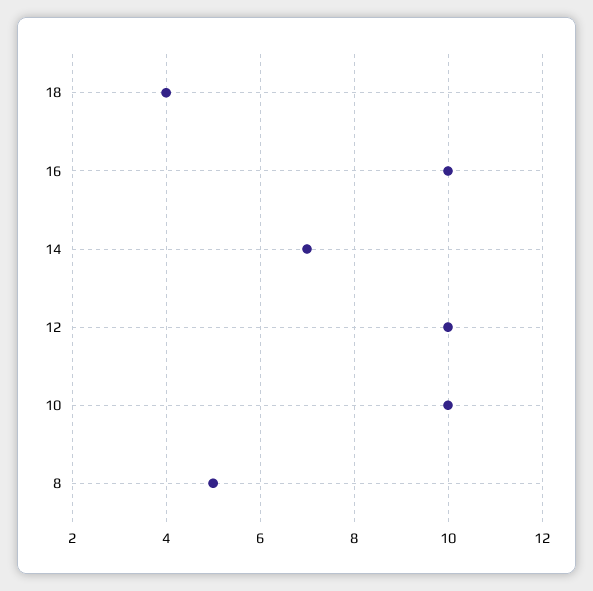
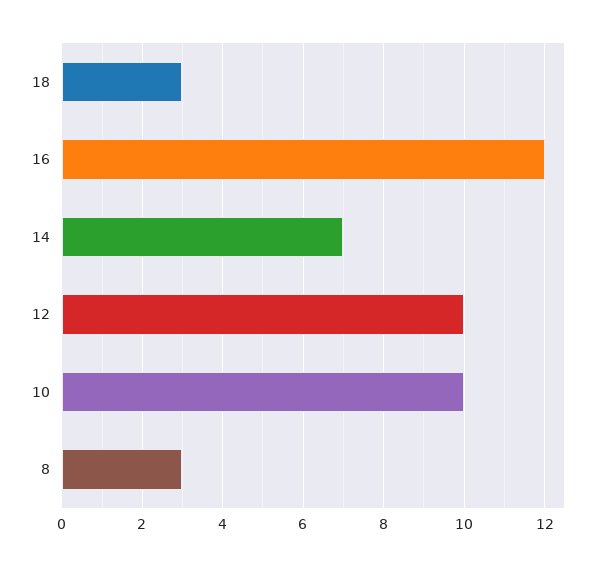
18: 4 -> 3
16: 10 -> 12
8: 5 -> 3

